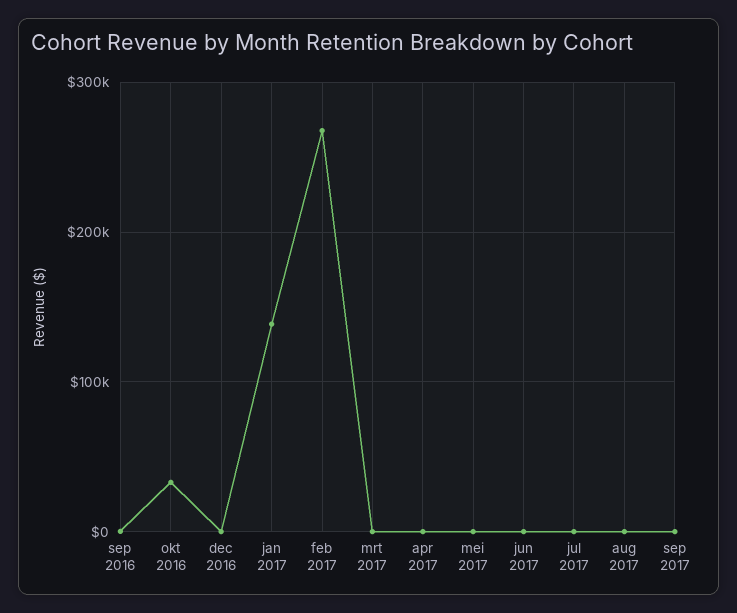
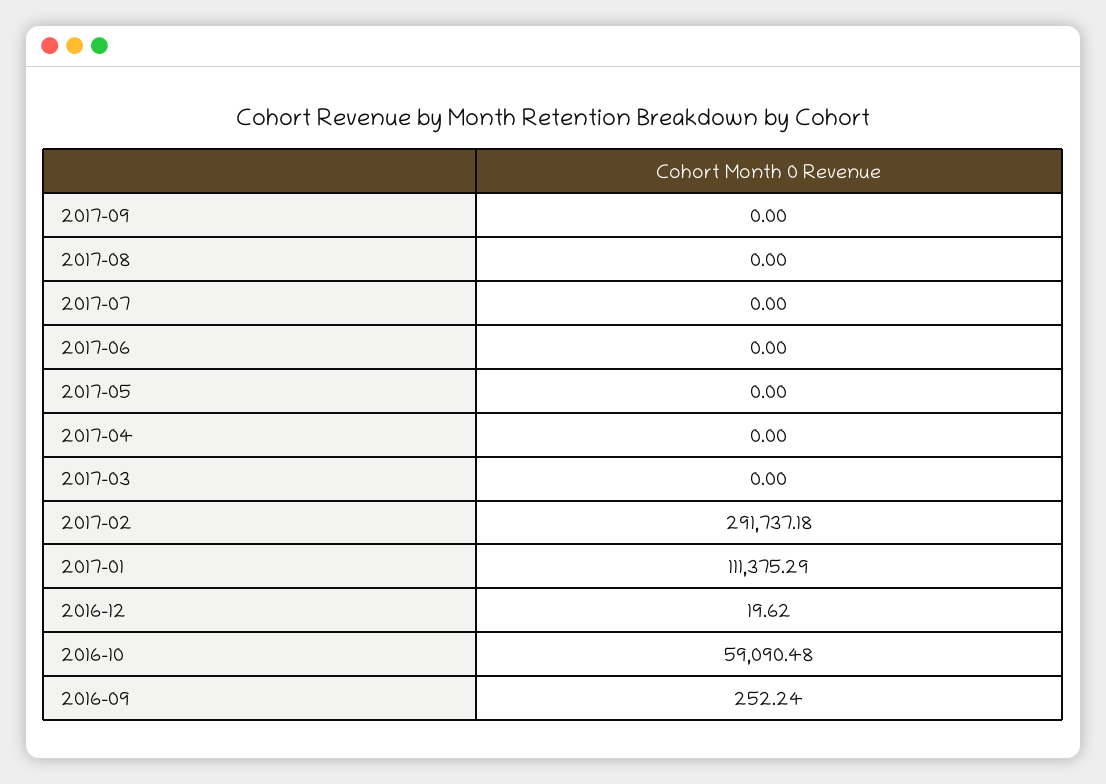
okt 2016: 30000 -> 59090.48
jan 2017: 140000 -> 111375.29
feb 2017: 270000 -> 291737.18

